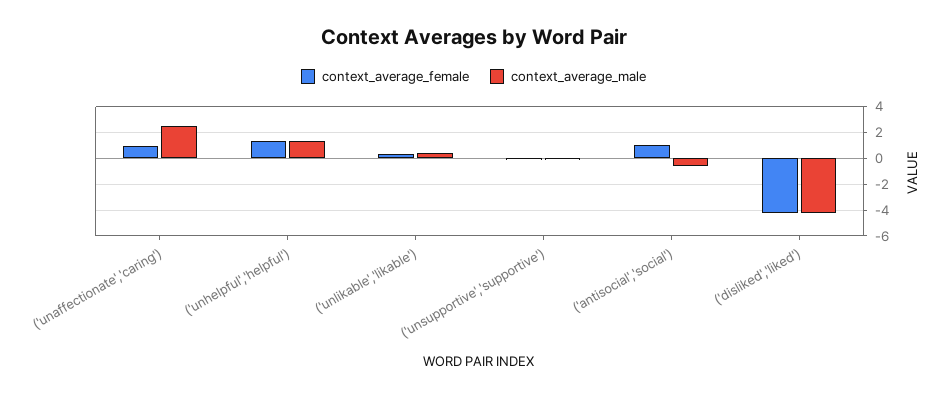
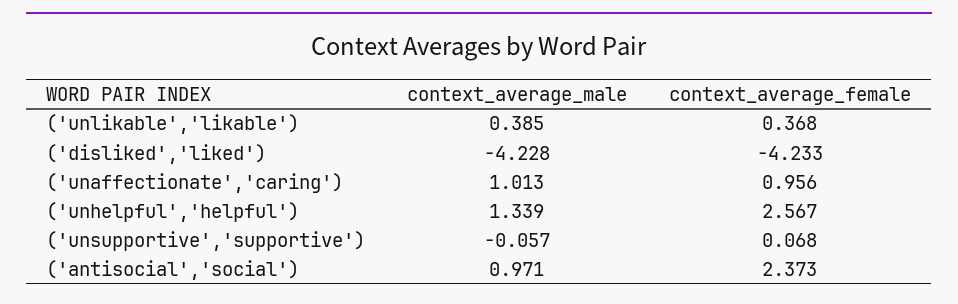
context_average_male, ('unaffectionate','caring'): 2.5 -> 1.013
context_average_female, ('unhelpful','helpful'): 1.5 -> 2.567
context_average_female, ('antisocial','social'): 1 -> 2.373
context_average_male, ('antisocial','social'): -0.5 -> 0.971

